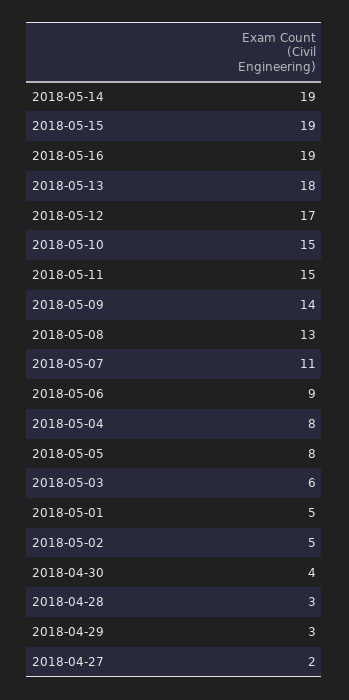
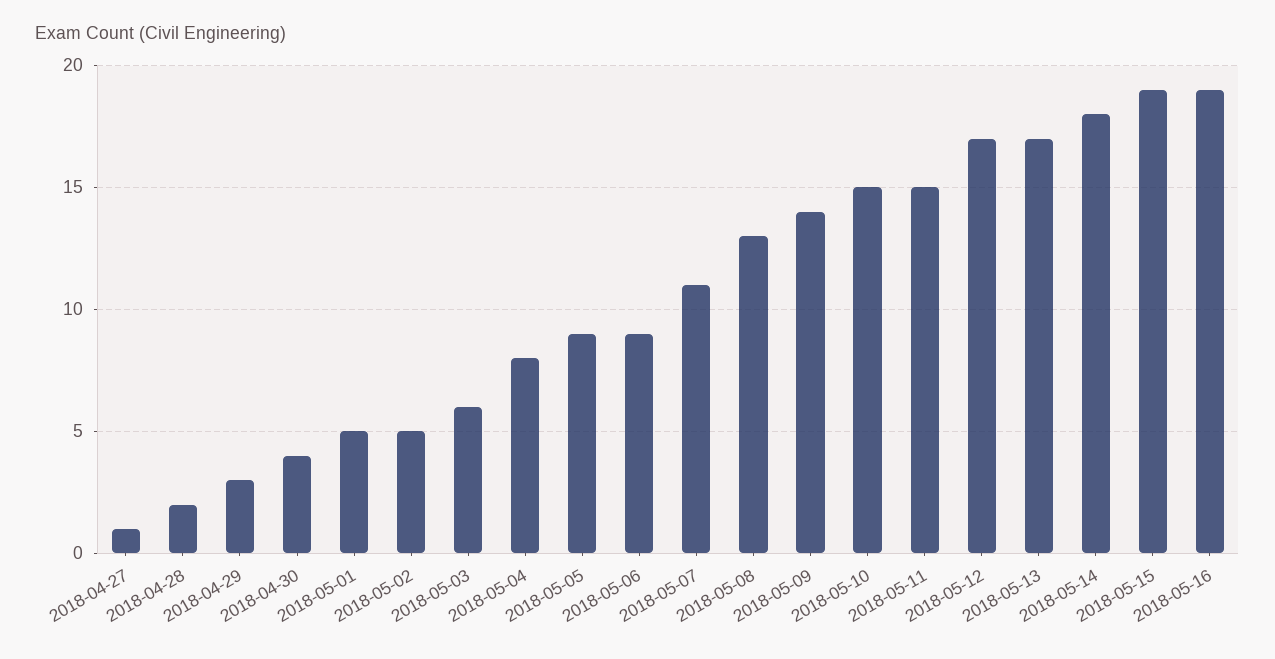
2018-05-14: 19 -> 18
2018-05-13: 18 -> 17
2018-05-05: 8 -> 9
2018-04-28: 3 -> 2
2018-04-27: 2 -> 1

